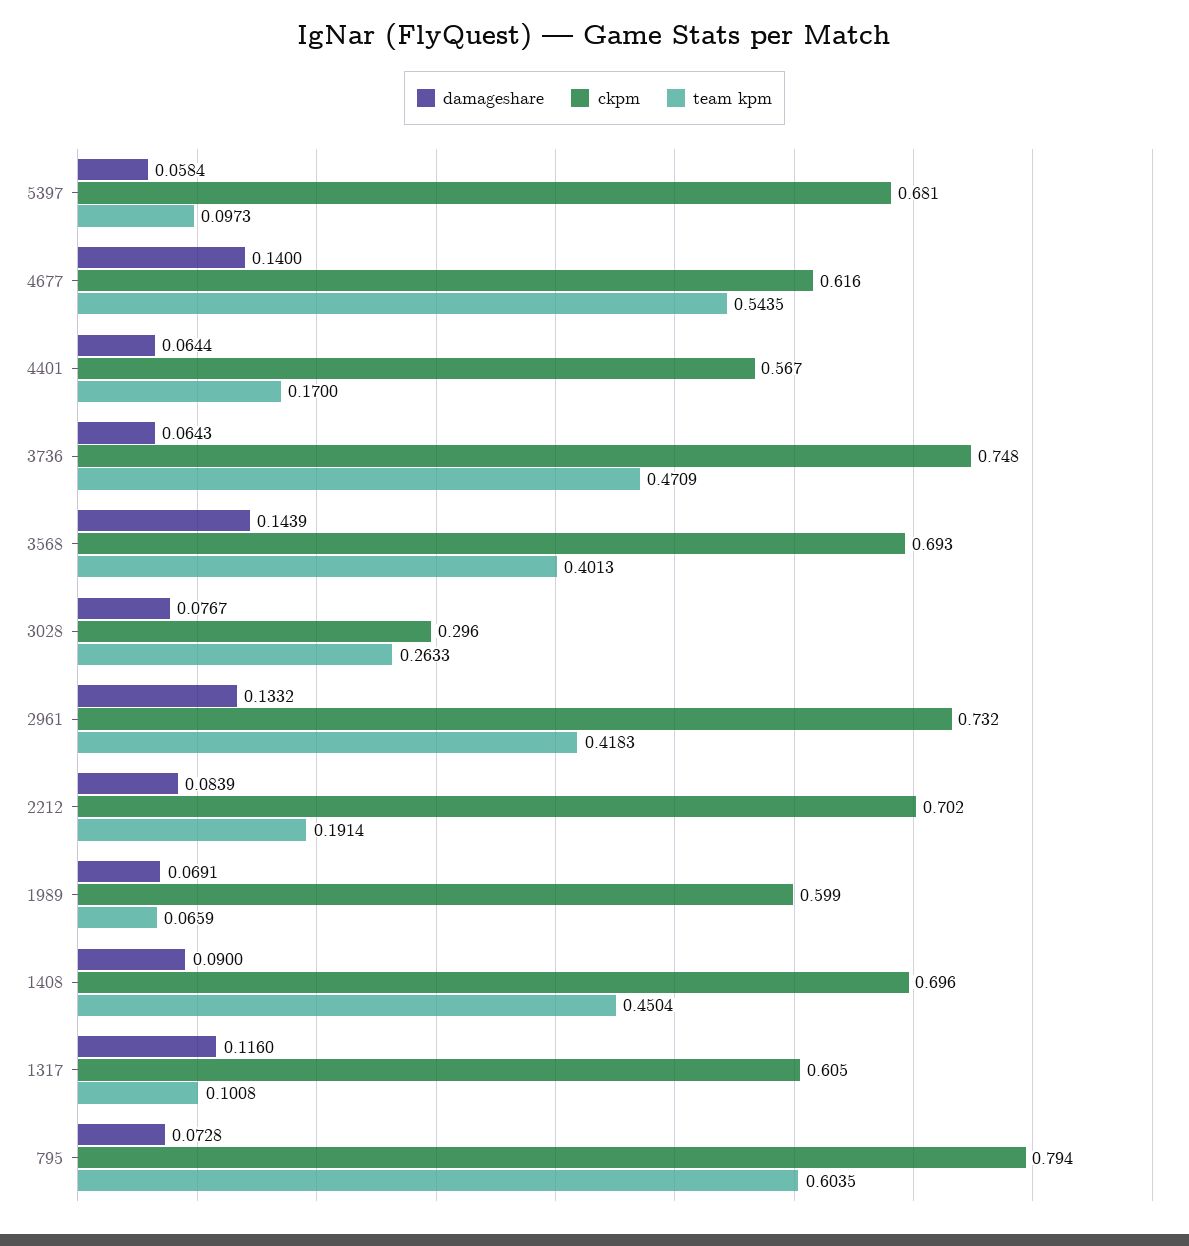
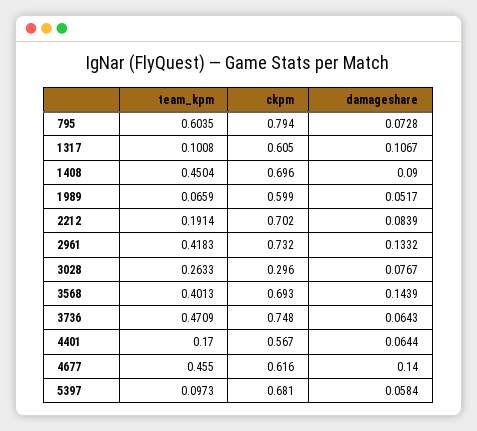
team kpm, 4677: 0.5435 -> 0.455
damageshare, 1989: 0.0691 -> 0.0517
damageshare, 1317: 0.116 -> 0.1067

